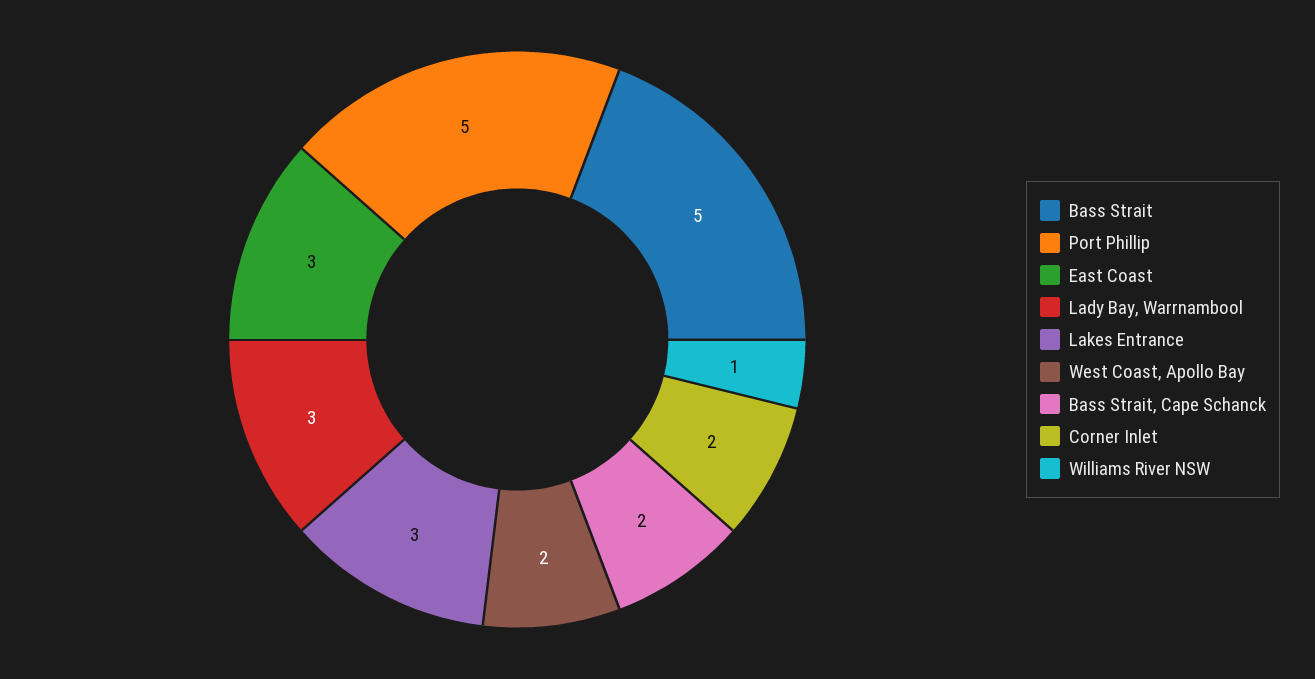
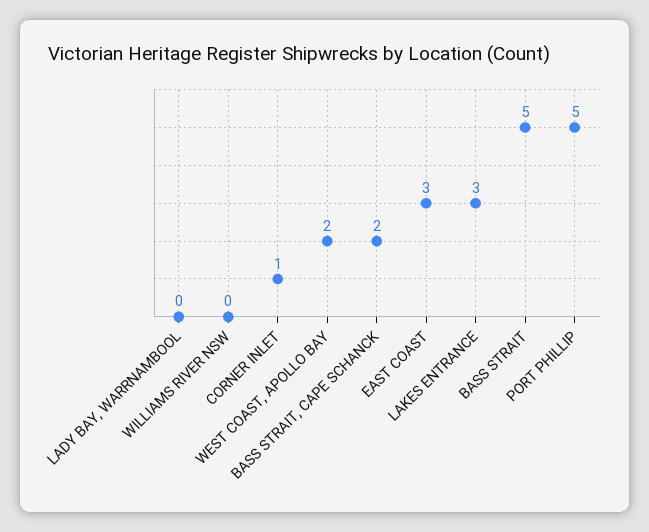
Lady Bay, Warrnambool: 3 -> 0
Corner Inlet: 2 -> 1
Williams River NSW: 1 -> 0

